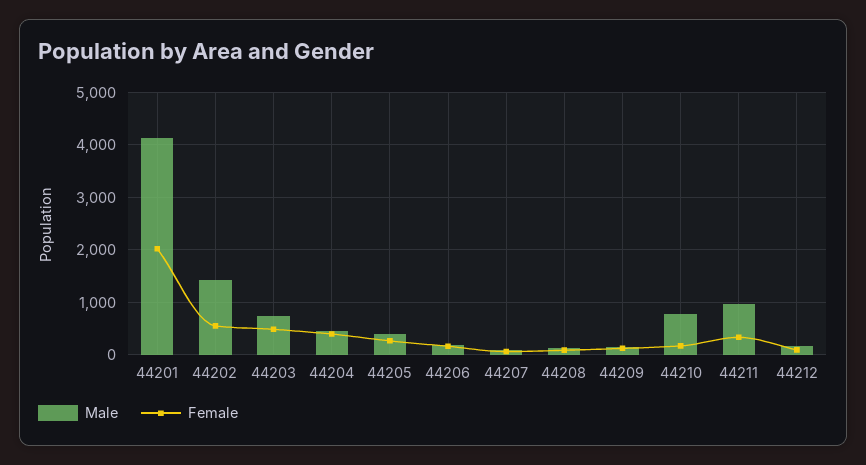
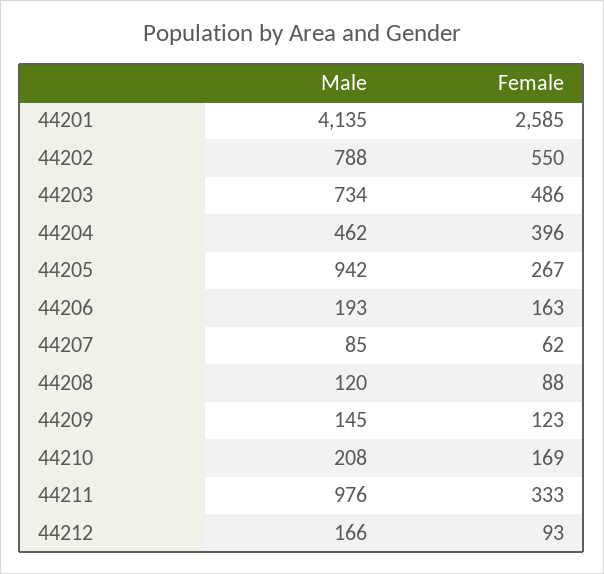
Female, 44201: 2000 -> 2585
Male, 44202: 1400 -> 788
Male, 44205: 400 -> 942
Male, 44210: 800 -> 208

